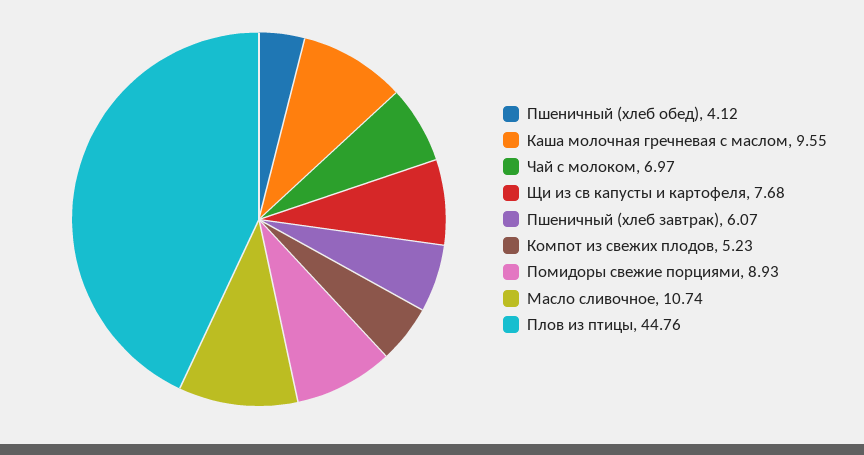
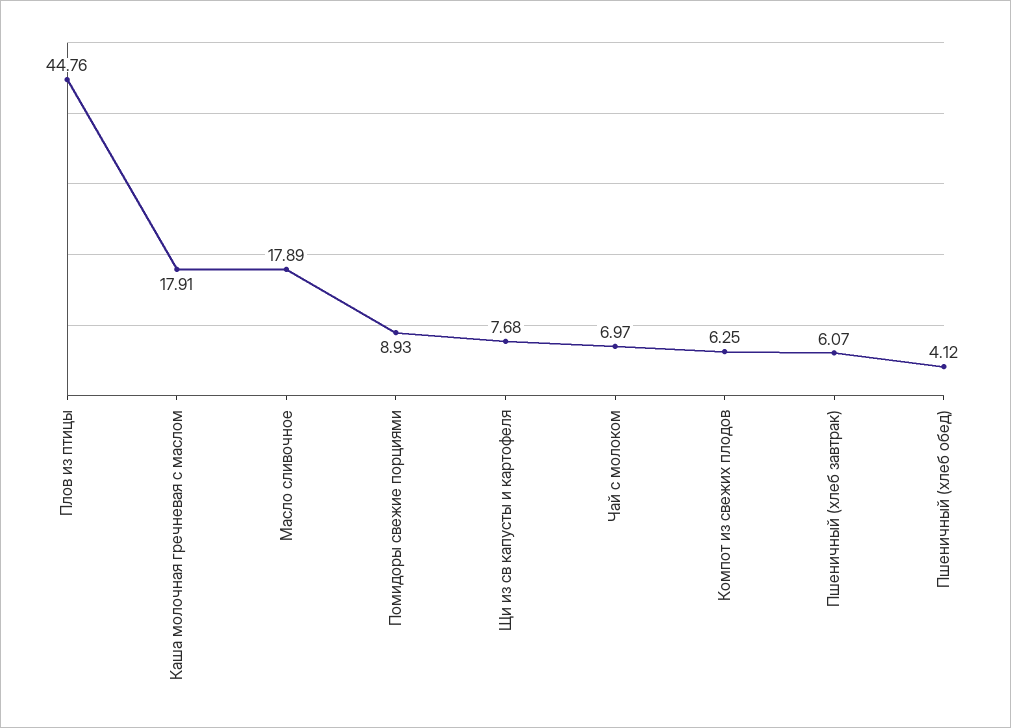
Каша молочная гречневая с маслом: 9.55 -> 17.91
Компот из свежих плодов: 5.23 -> 6.25
Масло сливочное: 10.74 -> 17.89

